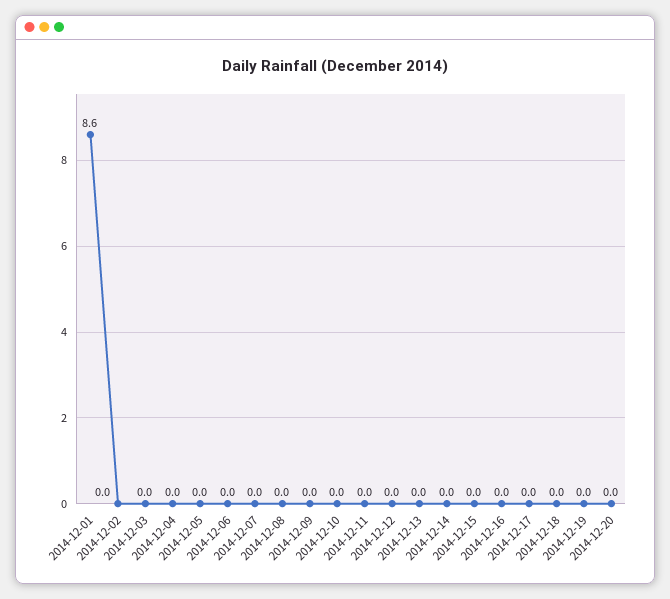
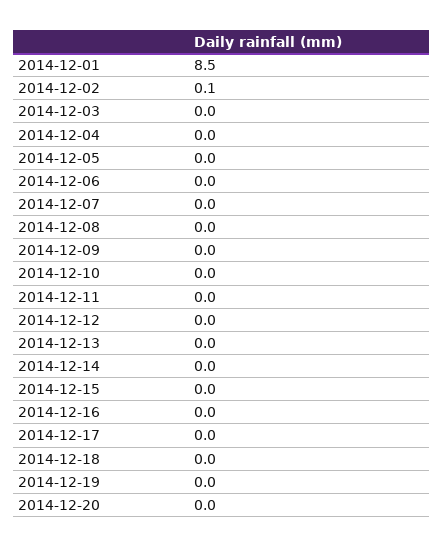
2014-12-01: 8.6 -> 8.5
2014-12-02: 0 -> 0.1

